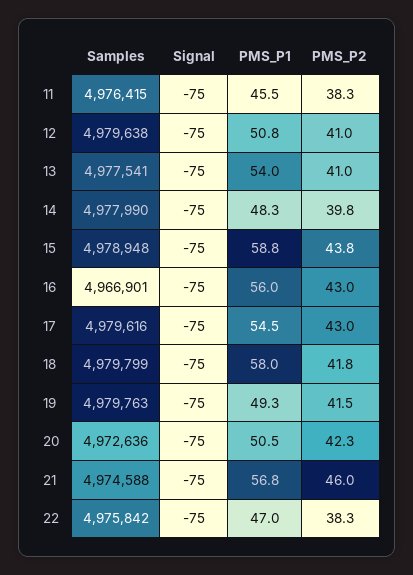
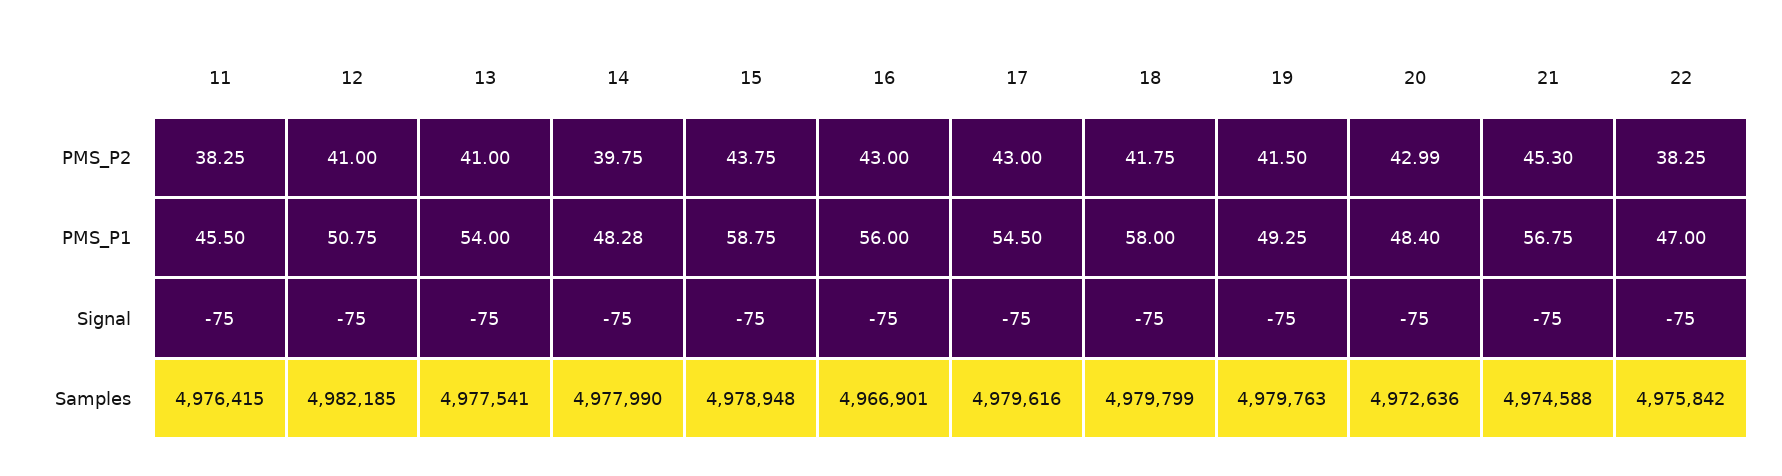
Samples, 12: 4979638 -> 4982185
PMS_P1, 20: 50.5 -> 48.4
PMS_P2, 20: 42.3 -> 42.99
PMS_P2, 21: 46 -> 45.3

